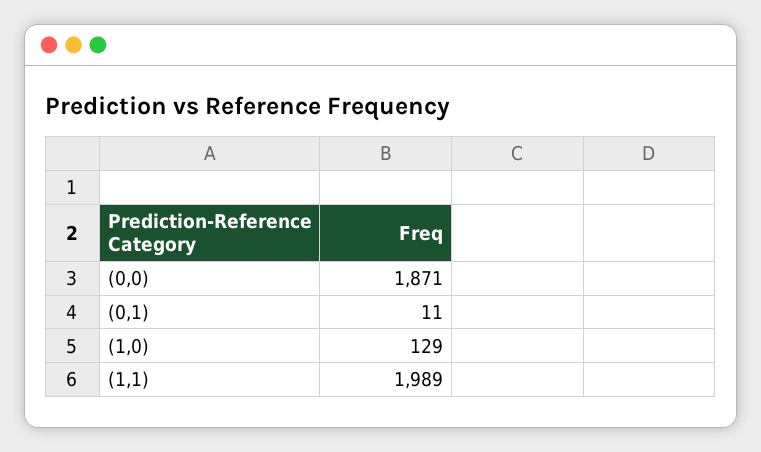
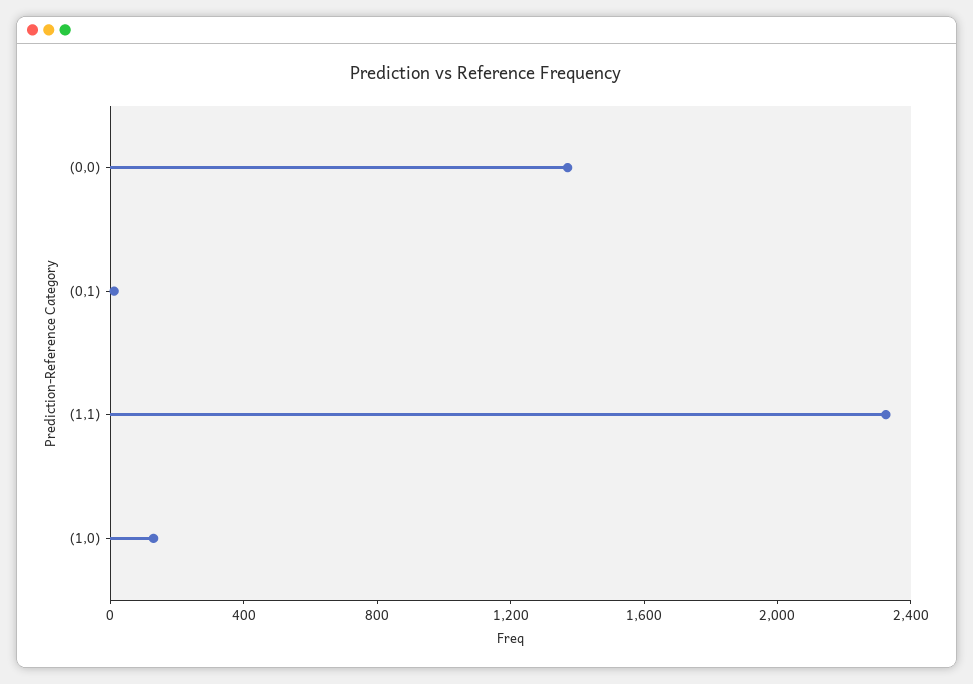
(0,0): 1871 -> 1400
(1,1): 1989 -> 2300

